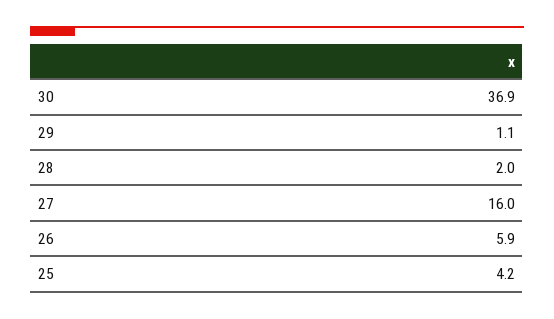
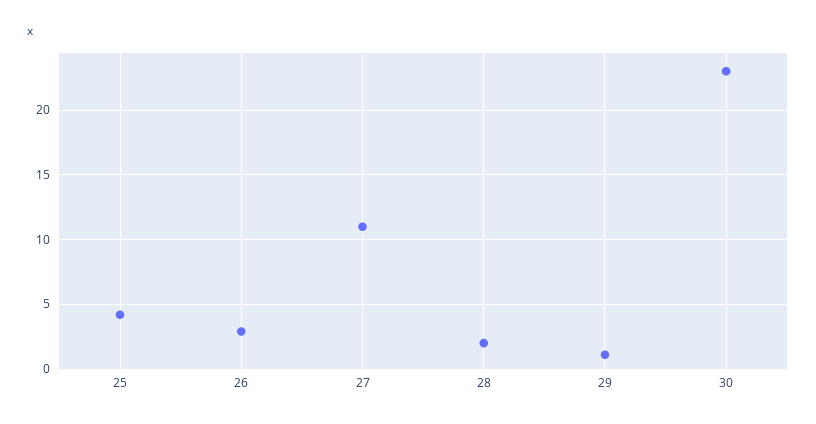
30: 36.9 -> 23
27: 16 -> 11
26: 5.9 -> 3

